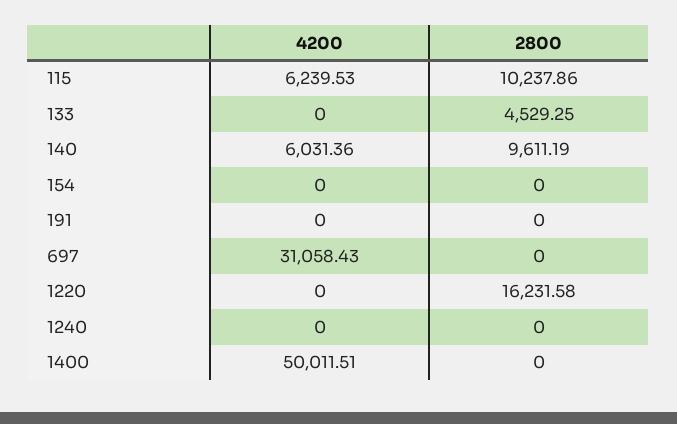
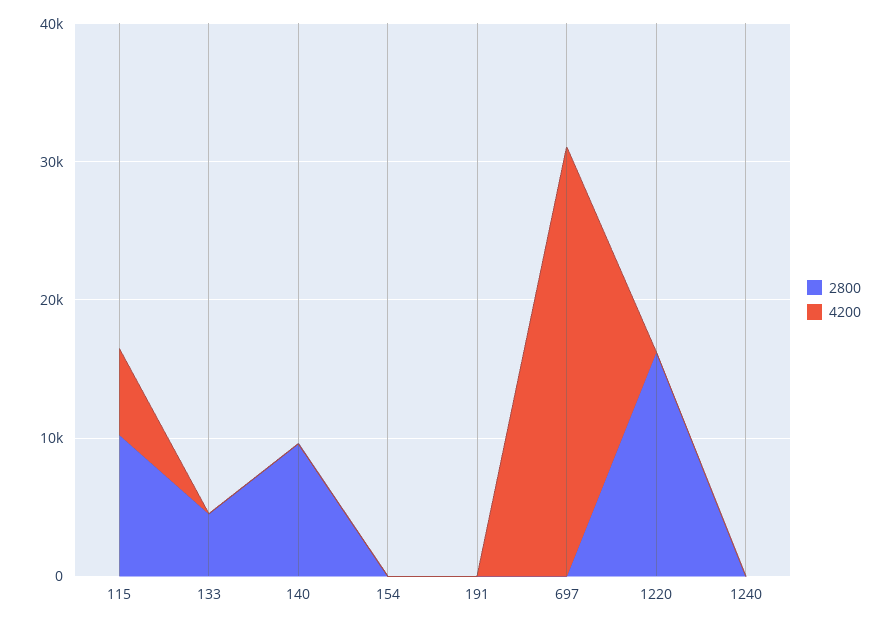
4200, 140: 6031.36 -> 0
4200, 1400: 50011.51 -> none
2800, 1400: 0 -> none

